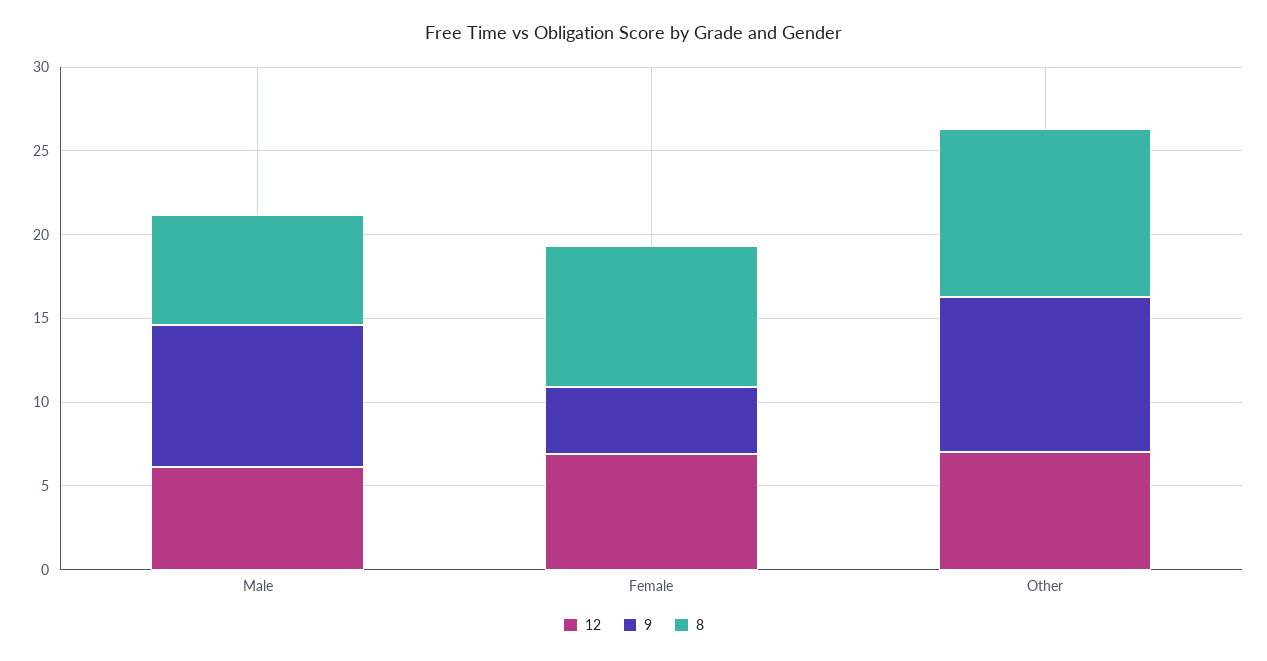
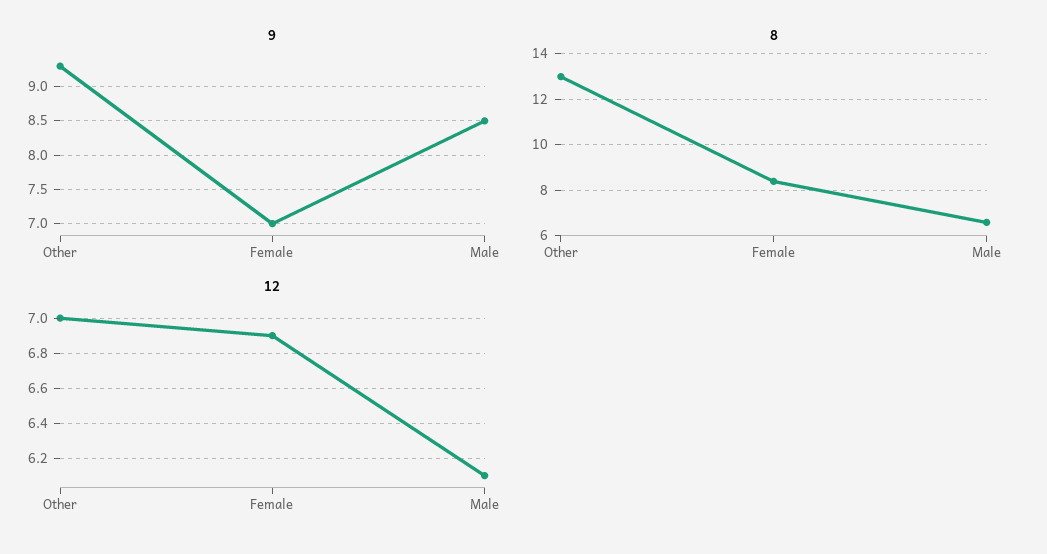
9, Female: 4 -> 7
8, Other: 10 -> 13

